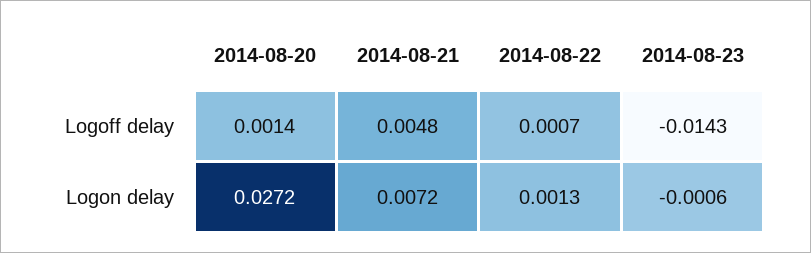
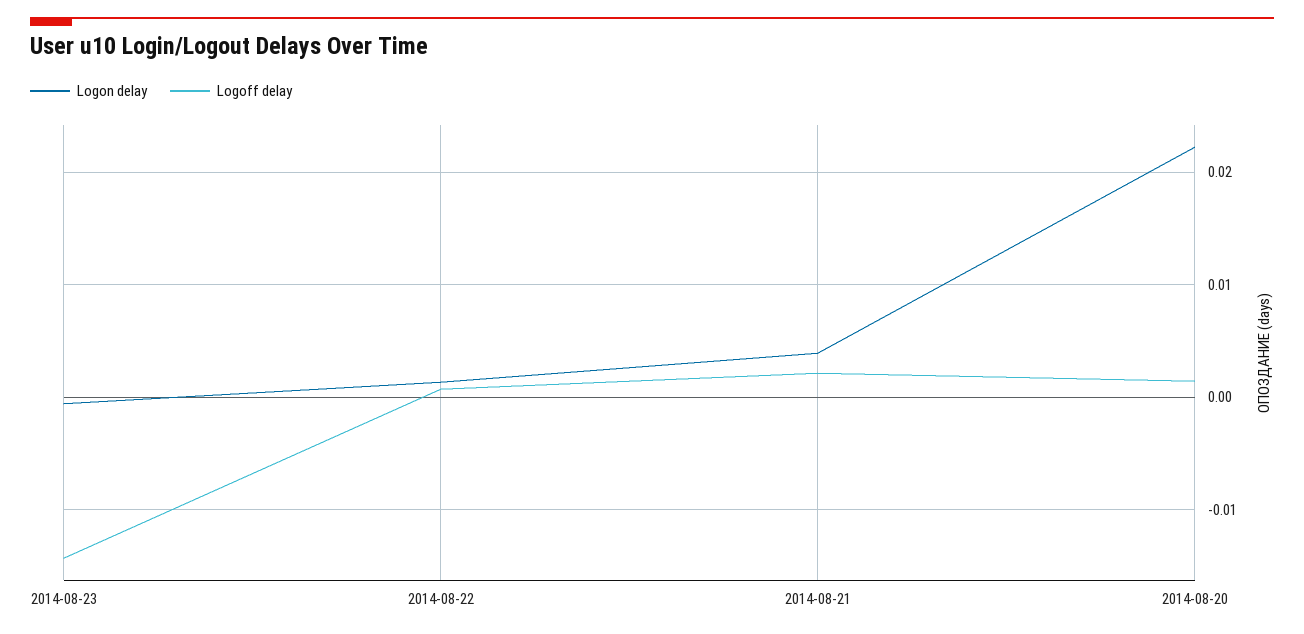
Logoff delay, 2014-08-21: 0.0048 -> 0.002
Logon delay, 2014-08-20: 0.0272 -> 0.022
Logon delay, 2014-08-21: 0.0072 -> 0.004

